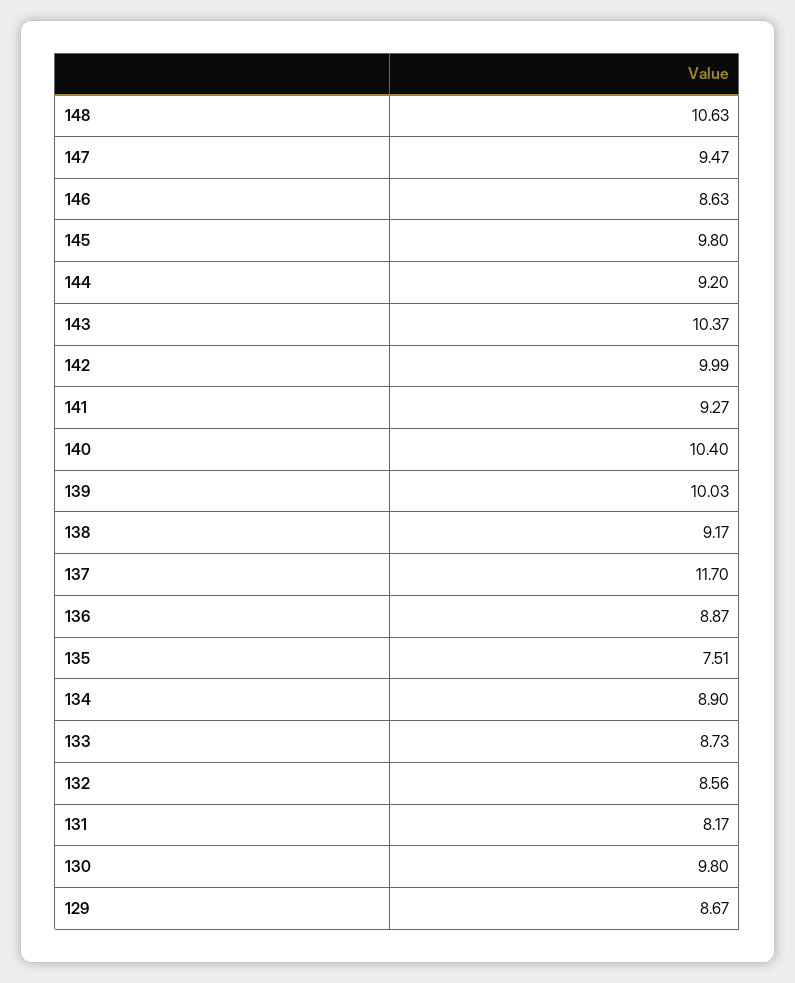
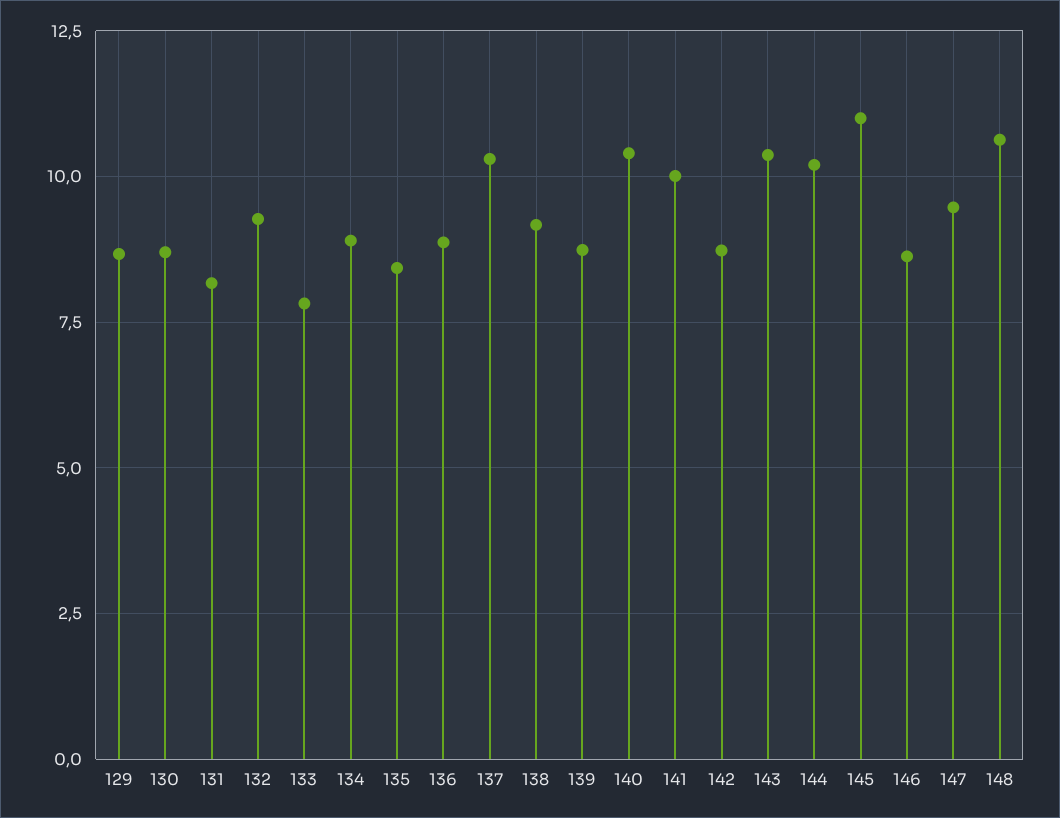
145: 9.8 -> 11
144: 9.2 -> 10.25
142: 9.99 -> 8.75
141: 9.27 -> 10
139: 10.03 -> 8.75
137: 11.7 -> 10.25
135: 7.51 -> 8.5
133: 8.73 -> 7.75
132: 8.56 -> 9.25
130: 9.8 -> 8.75

